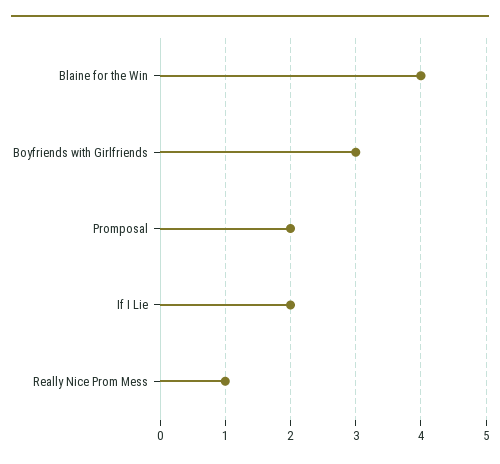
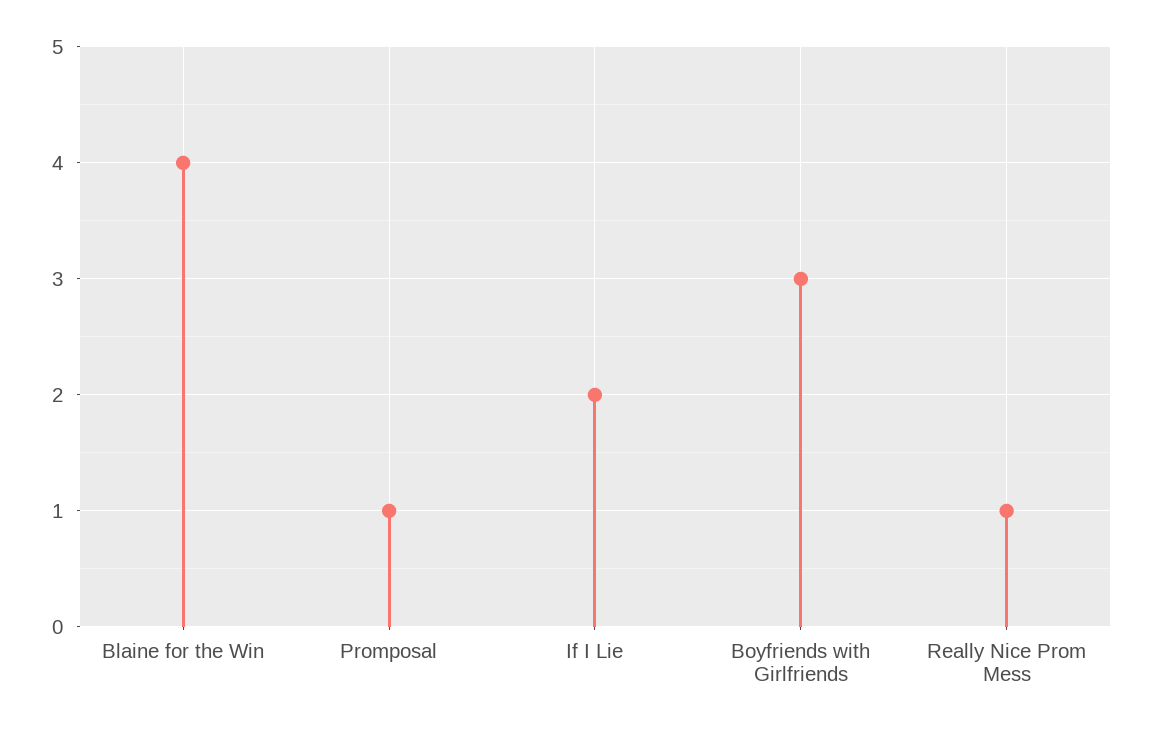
Promposal: 2 -> 1

